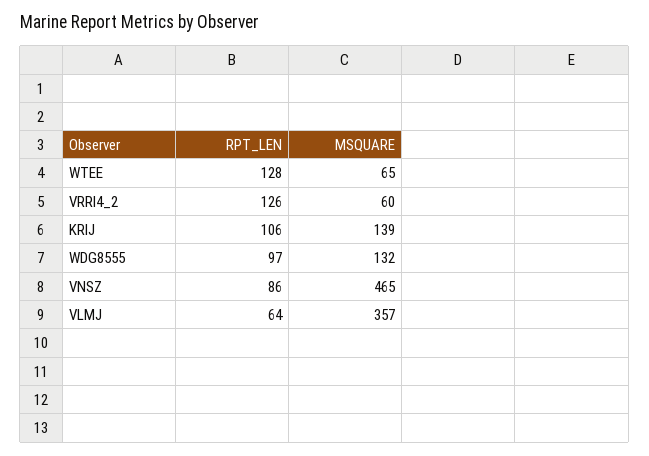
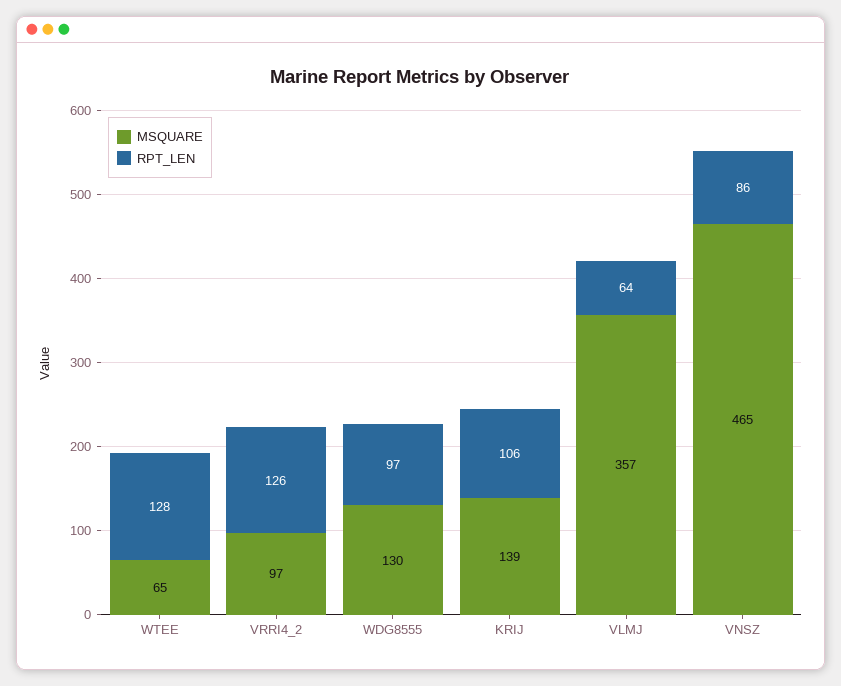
MSQUARE, VRRI4_2: 60 -> 97
MSQUARE, WDG8555: 132 -> 130

